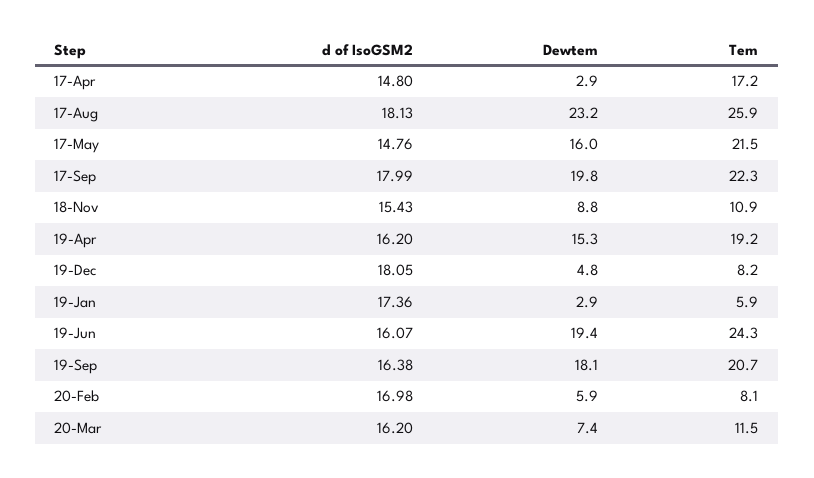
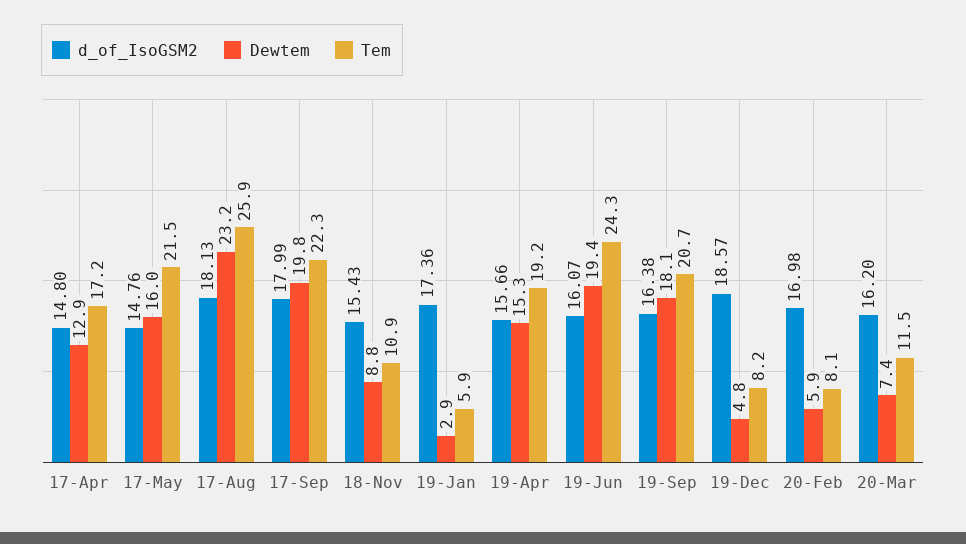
Dewtem, 17-Apr: 2.9 -> 12.9
d of IsoGSM2, 19-Apr: 16.2 -> 15.66
d of IsoGSM2, 19-Dec: 18.05 -> 18.57

